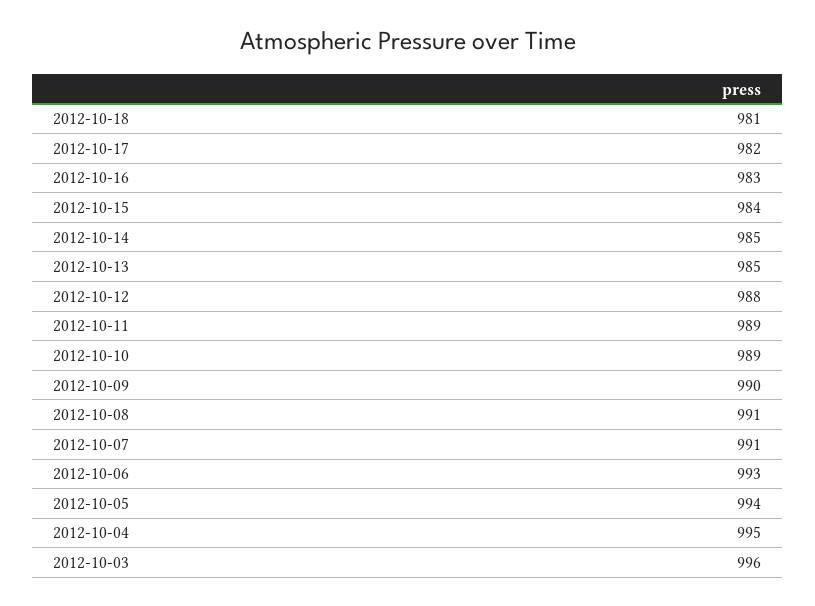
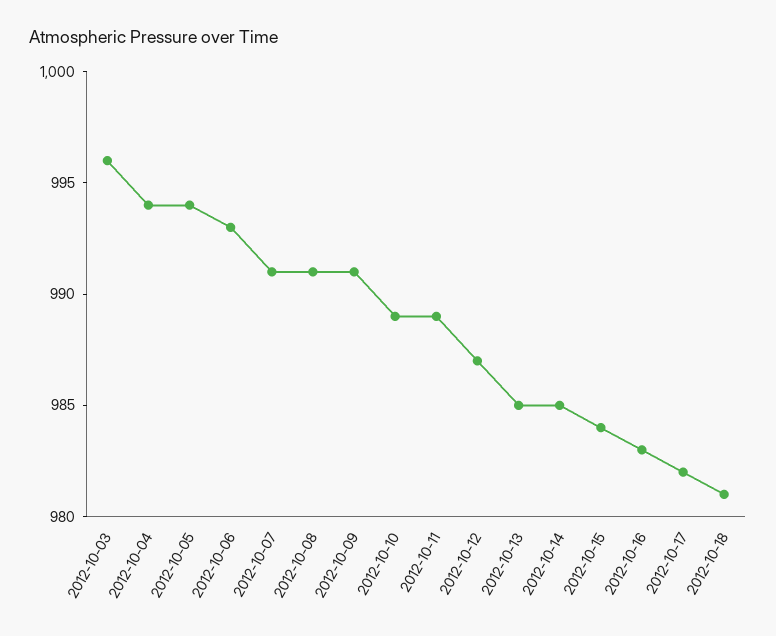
2012-10-12: 988 -> 987
2012-10-09: 990 -> 991
2012-10-04: 995 -> 994

